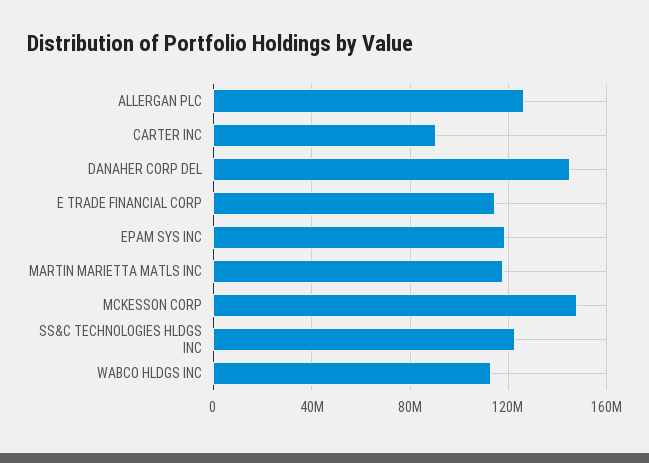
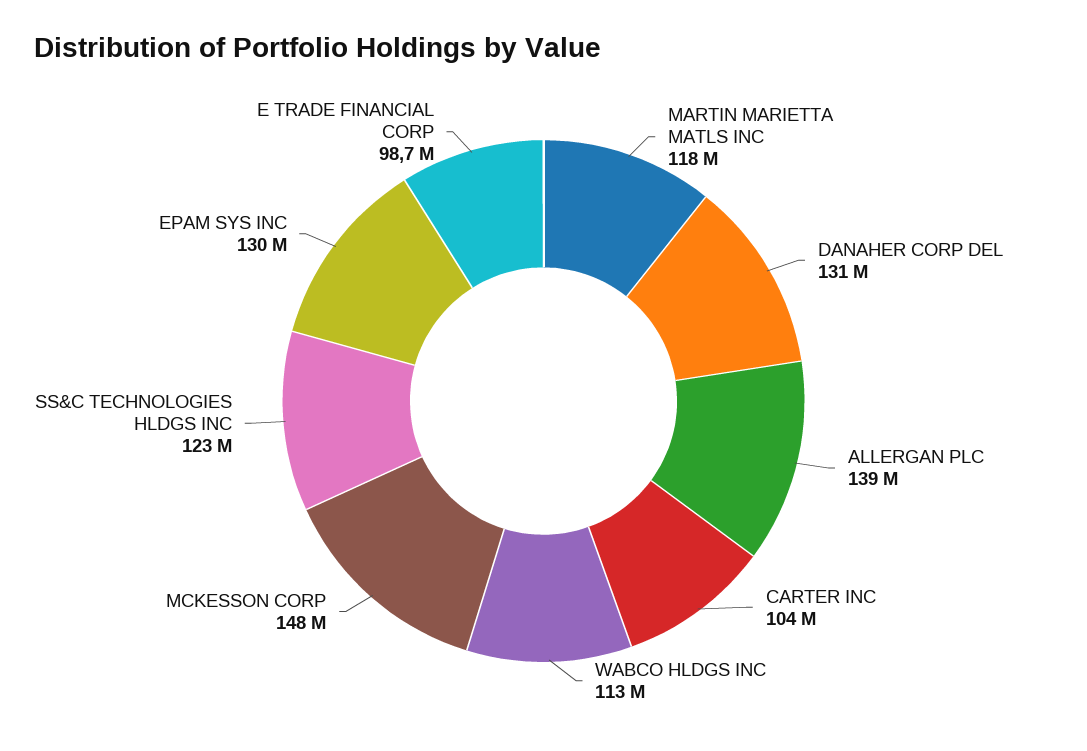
ALLERGAN PLC: 125000000 -> 139000000
CARTER INC: 90000000 -> 104000000
DANAHER CORP DEL: 145000000 -> 131000000
E TRADE FINANCIAL CORP: 115000000 -> 98700000
EPAM SYS INC: 120000000 -> 130000000

